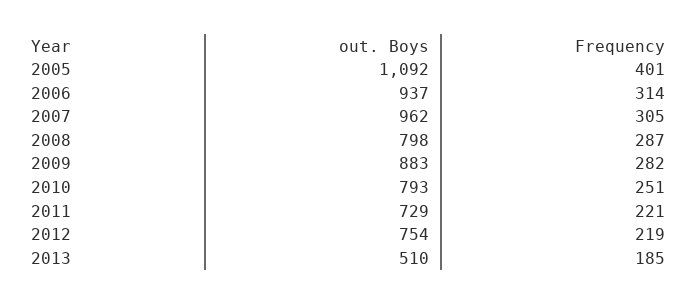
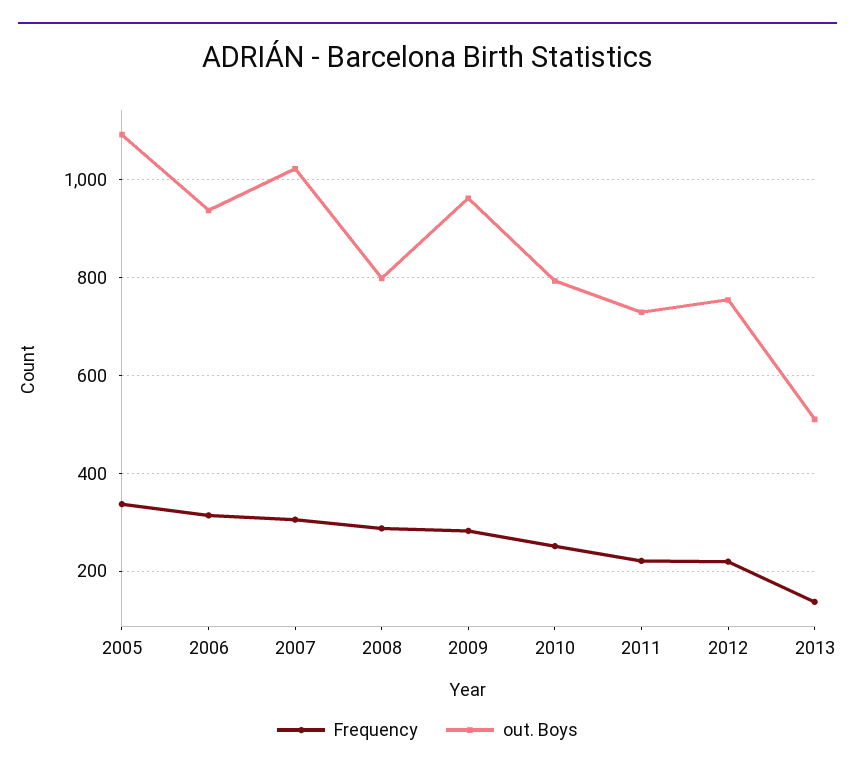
Frequency, 2005: 401 -> 340
out. Boys, 2007: 962 -> 1020
out. Boys, 2009: 883 -> 960
Frequency, 2013: 185 -> 140

